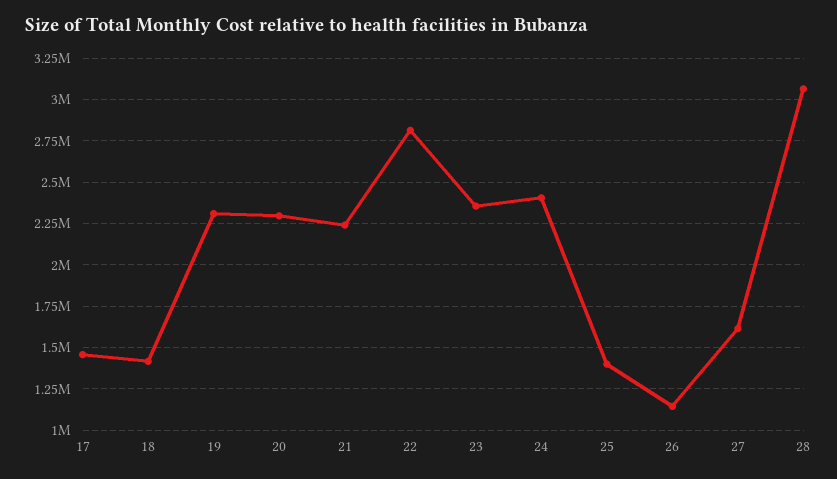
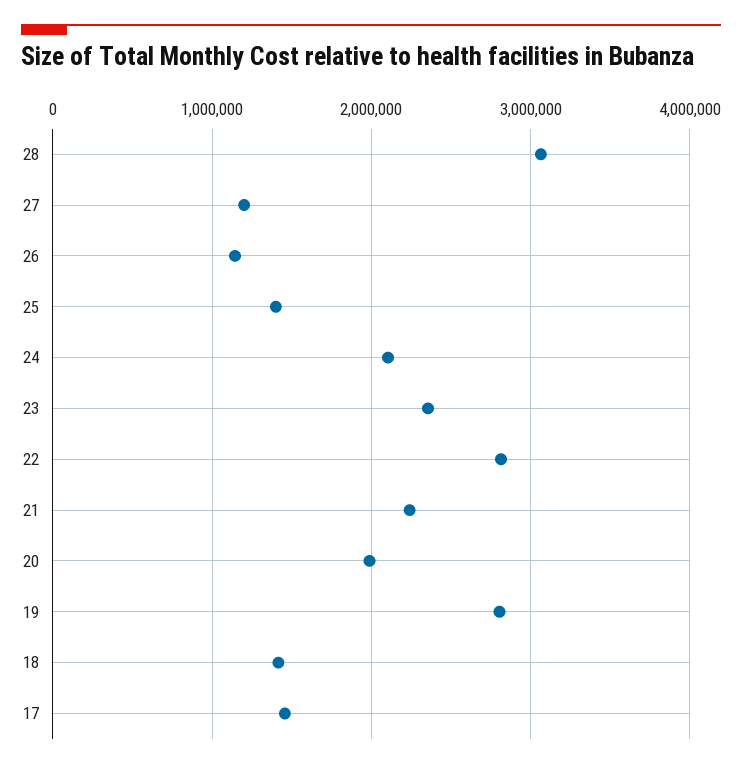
19: 2300000 -> 2800000
20: 2300000 -> 2000000
24: 2400000 -> 2100000
27: 1600000 -> 1200000

